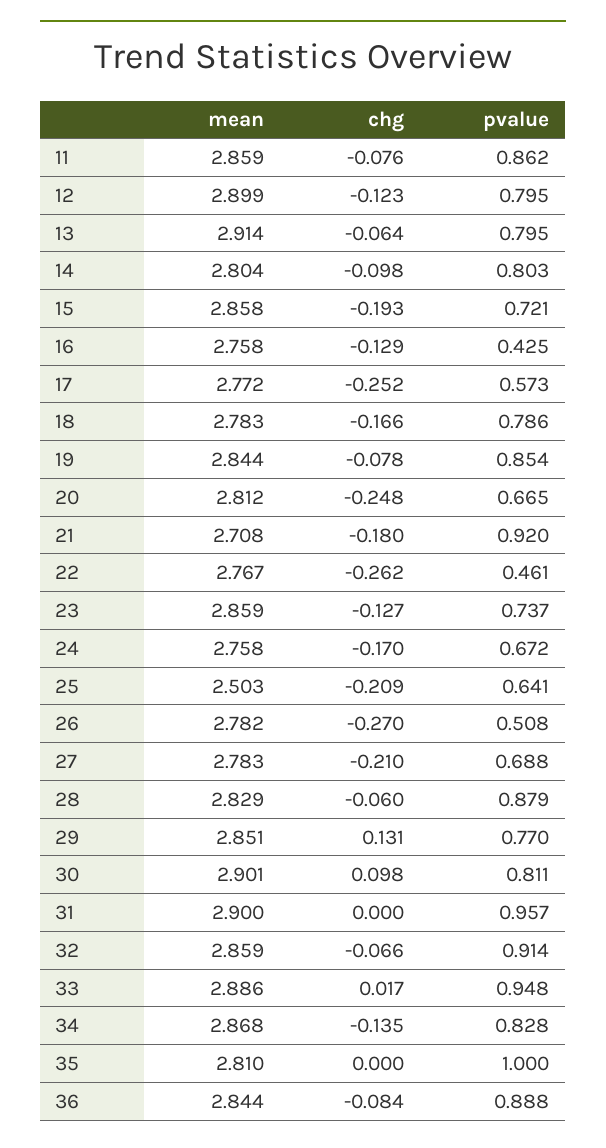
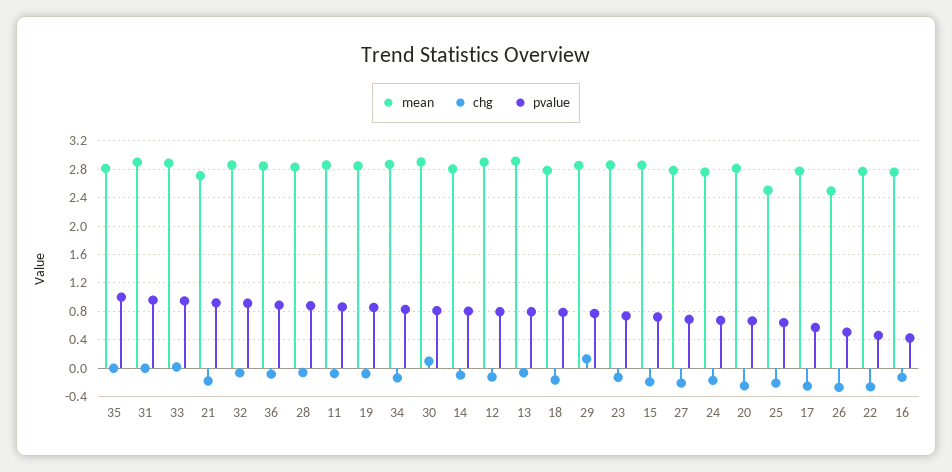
mean, 26: 2.782 -> 2.5

